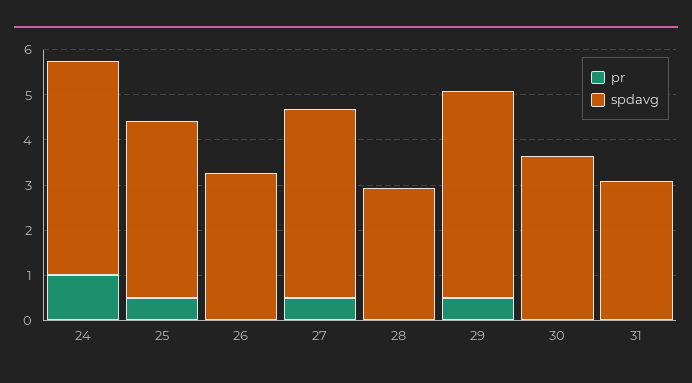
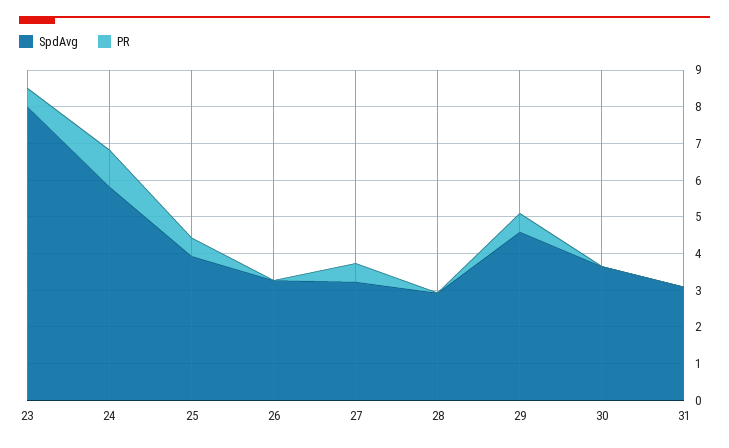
spdavg, 24: 4.8 -> 5.75
spdavg, 27: 4.2 -> 3.25
spdavg, 23: none -> 8
pr, 23: none -> 0.5

